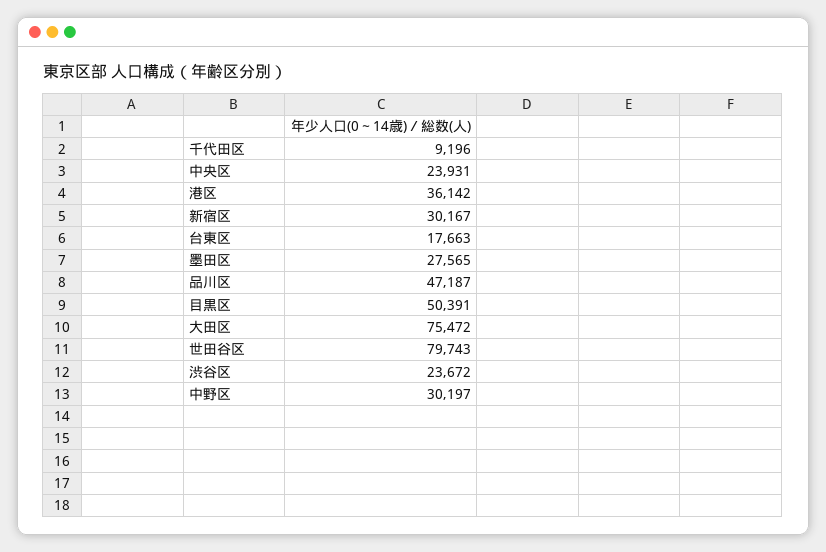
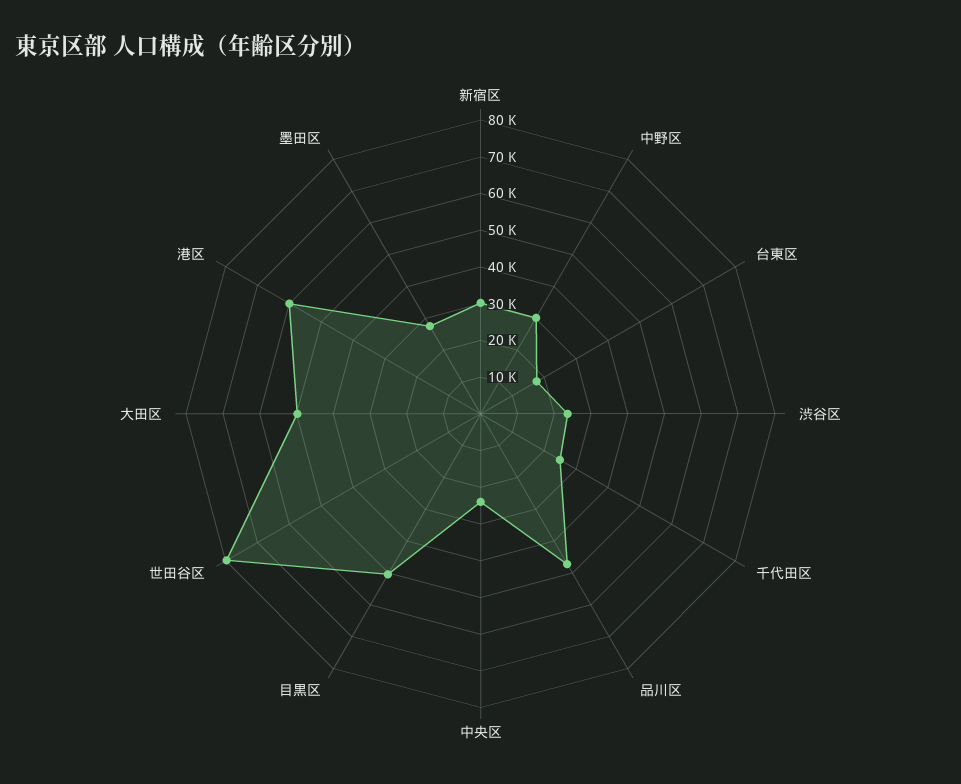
千代田区: 9196 -> 25000
港区: 36142 -> 60000
大田区: 75472 -> 50000

